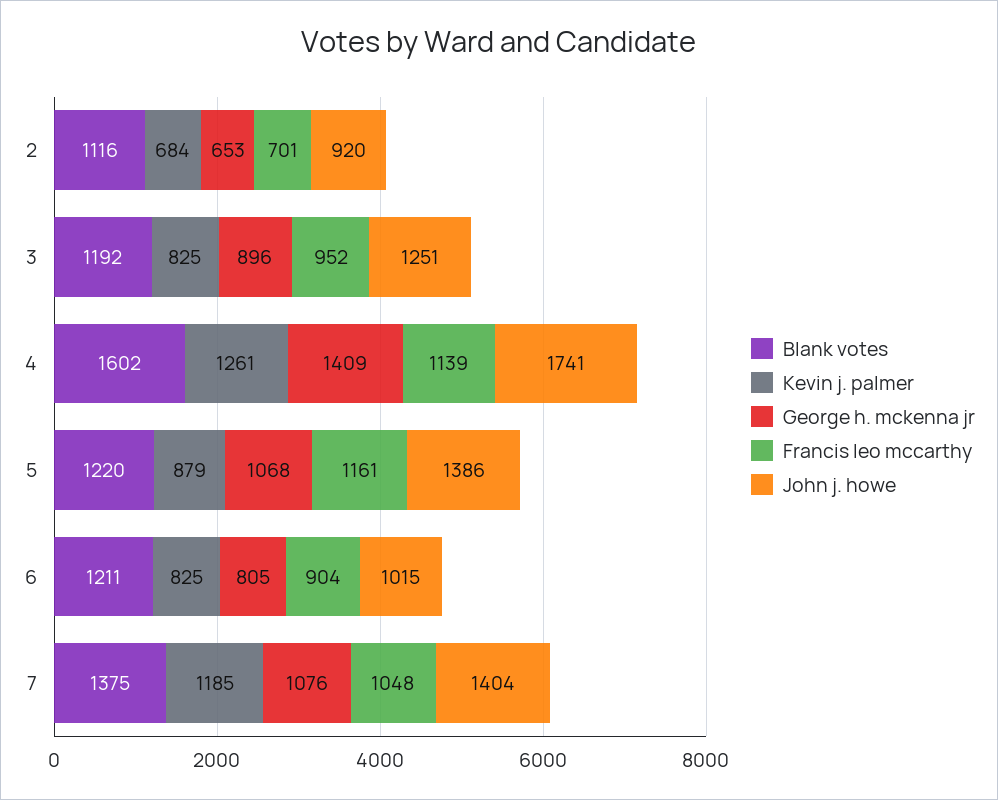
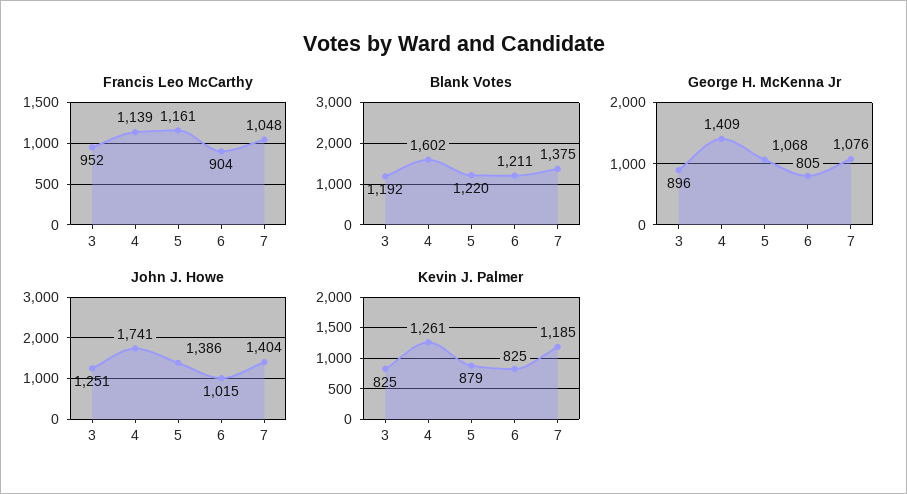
Blank votes, 2: 1116 -> none
Kevin j. palmer, 2: 684 -> none
George h. mckenna jr, 2: 653 -> none
Francis leo mccarthy, 2: 701 -> none
John j. howe, 2: 920 -> none

